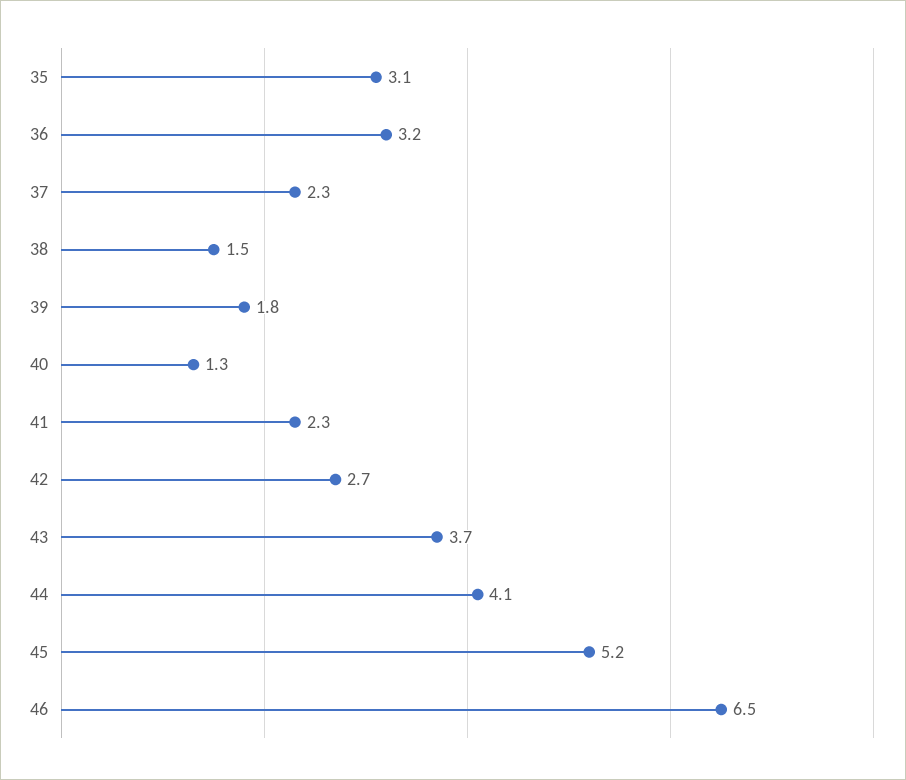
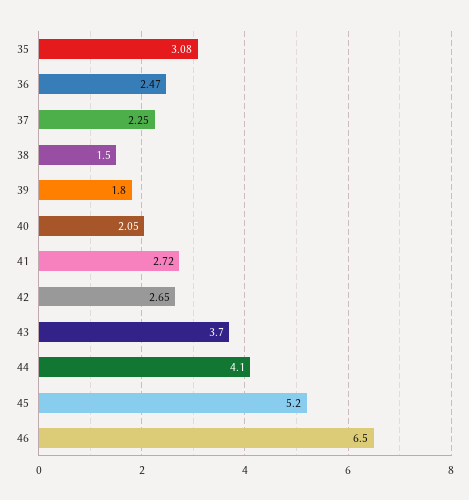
36: 3.2 -> 2.47
40: 1.3 -> 2.05
41: 2.3 -> 2.72

